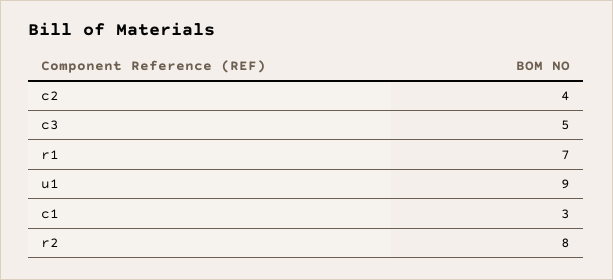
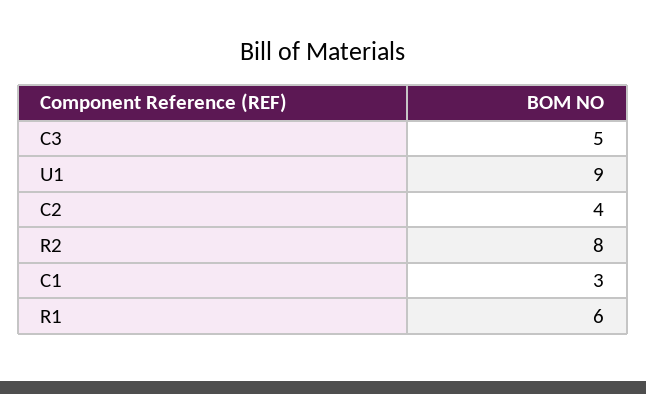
r1: 7 -> 6

